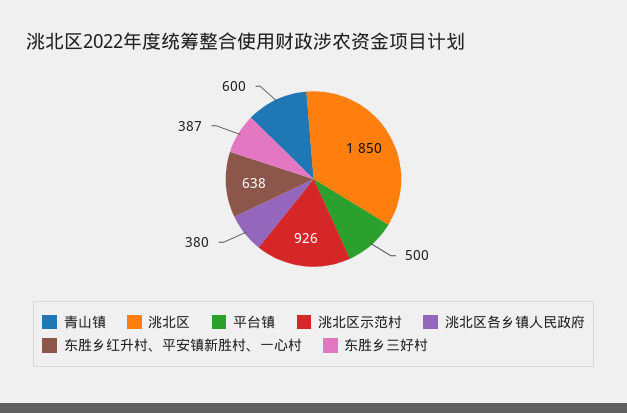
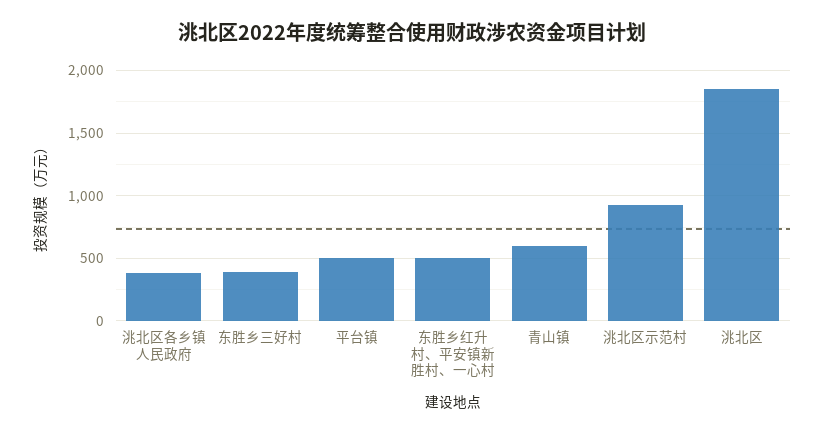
东胜乡红升村、平安镇新胜村、一心村: 638 -> 500

